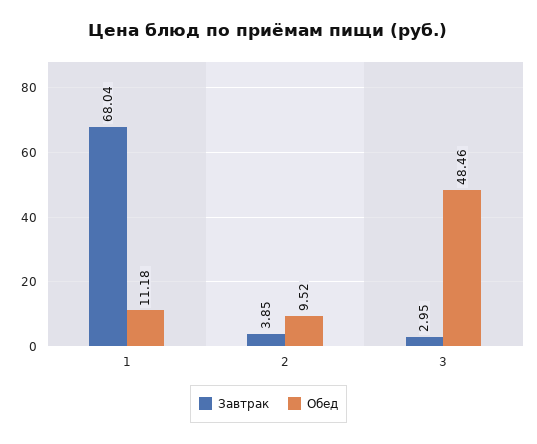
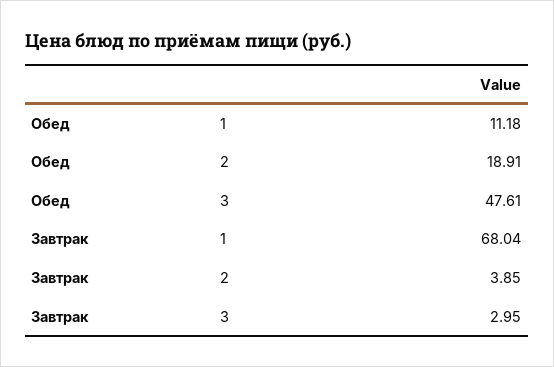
Обед, 2: 9.52 -> 18.91
Обед, 3: 48.46 -> 47.61

